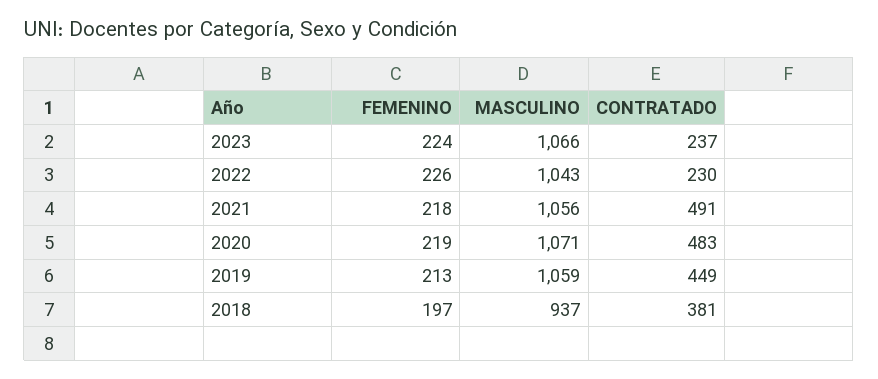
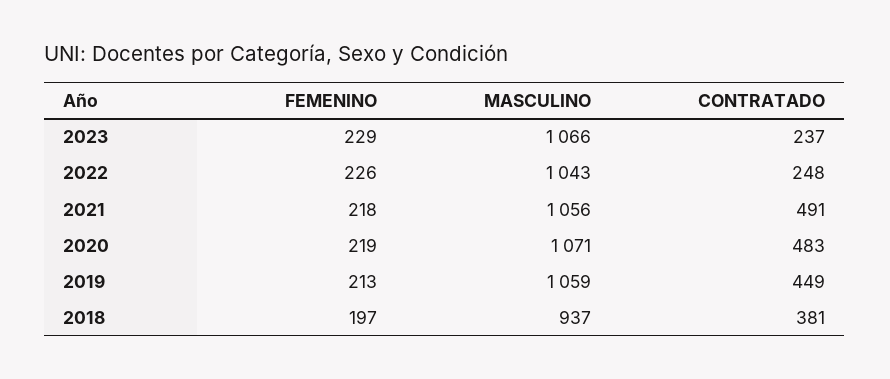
FEMENINO, 2023: 224 -> 229
CONTRATADO, 2022: 230 -> 248

